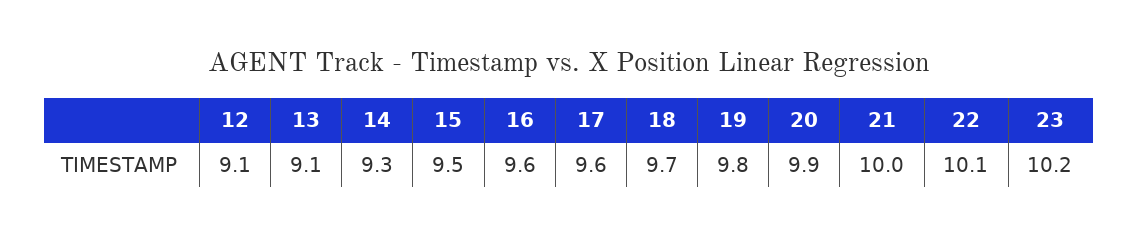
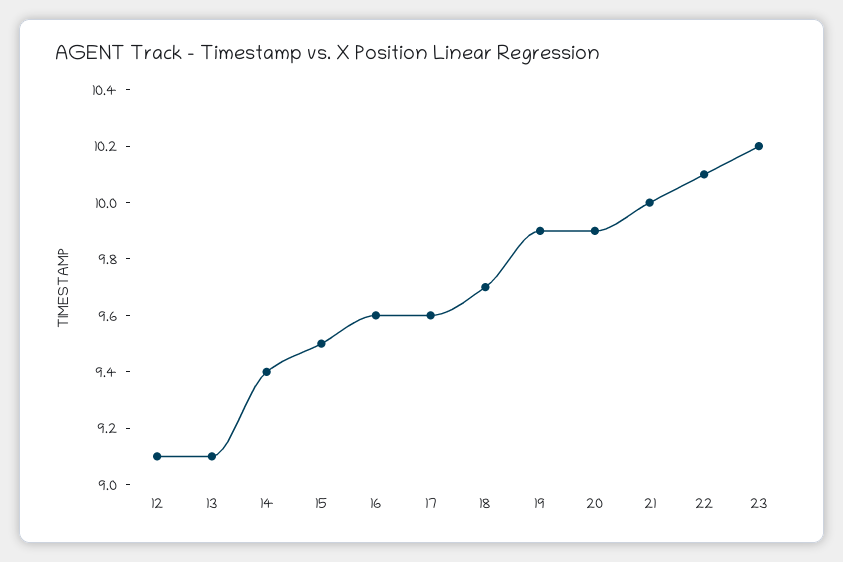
14: 9.3 -> 9.4
19: 9.8 -> 9.9

